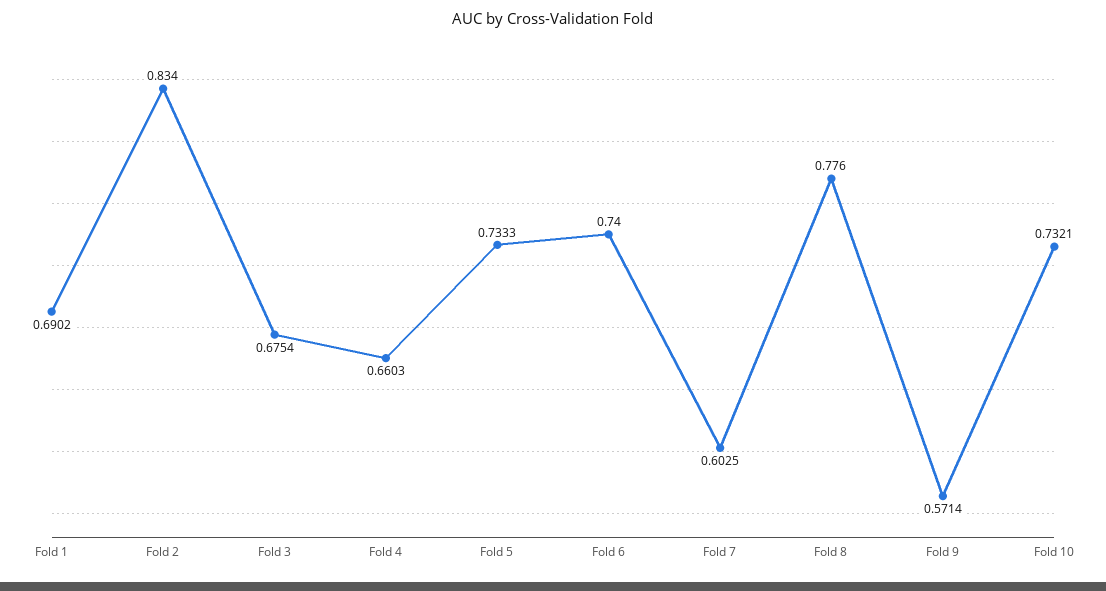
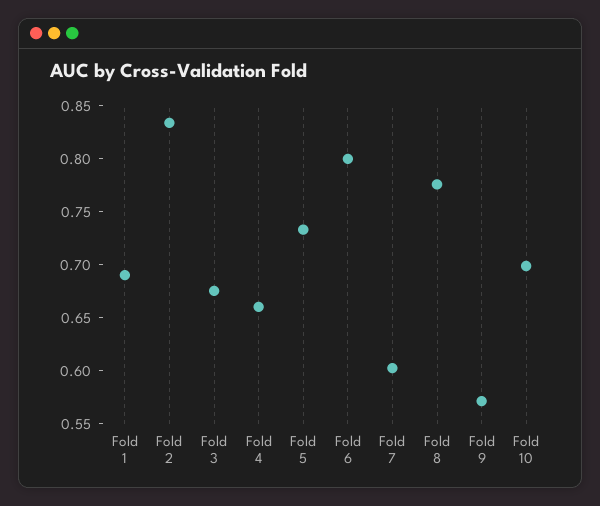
Fold 6: 0.74 -> 0.8
Fold 10: 0.7321 -> 0.7

